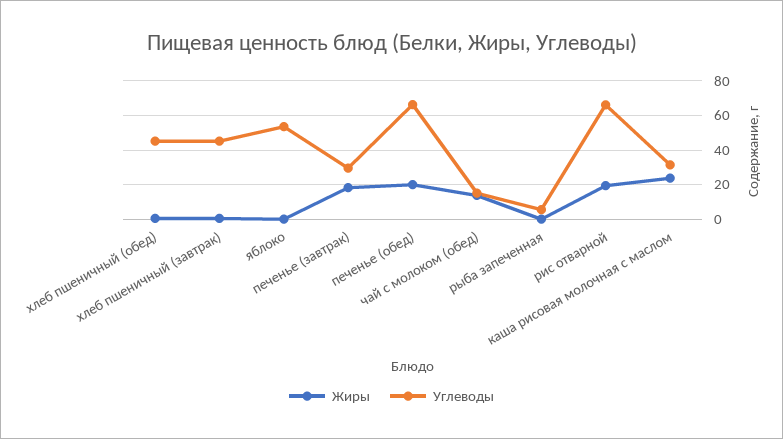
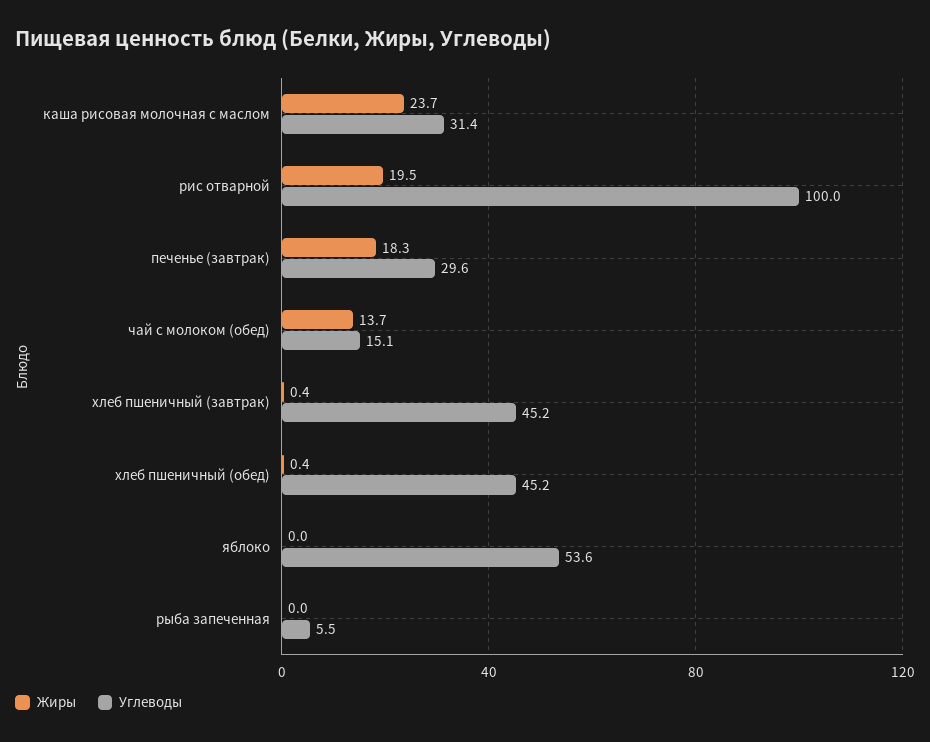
Жиры, печенье (обед): 20 -> none
Углеводы, печенье (обед): 65 -> none
Углеводы, рис отварной: 65 -> 100

